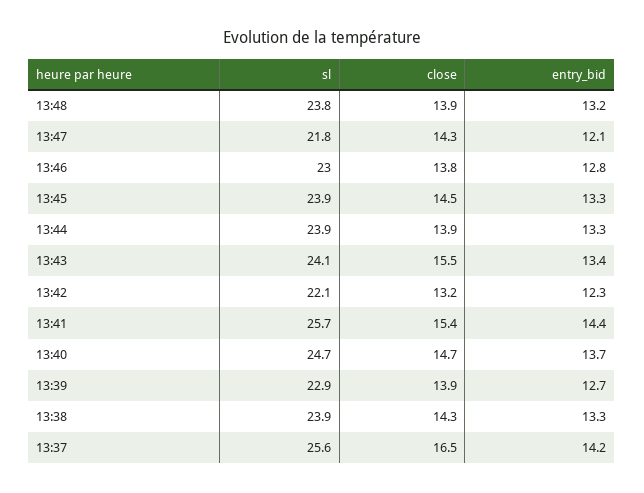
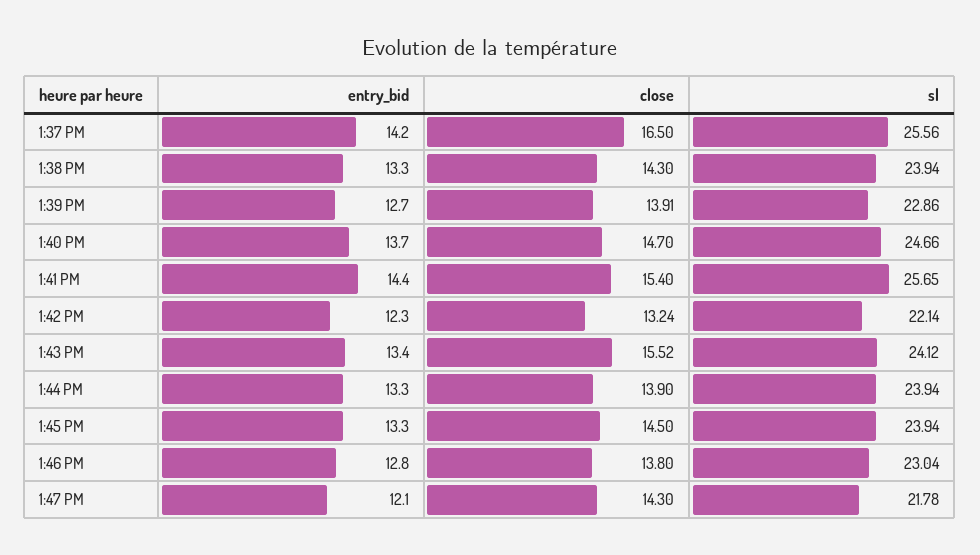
sl, 13:48: 23.8 -> none
close, 13:48: 13.9 -> none
entry_bid, 13:48: 13.2 -> none

